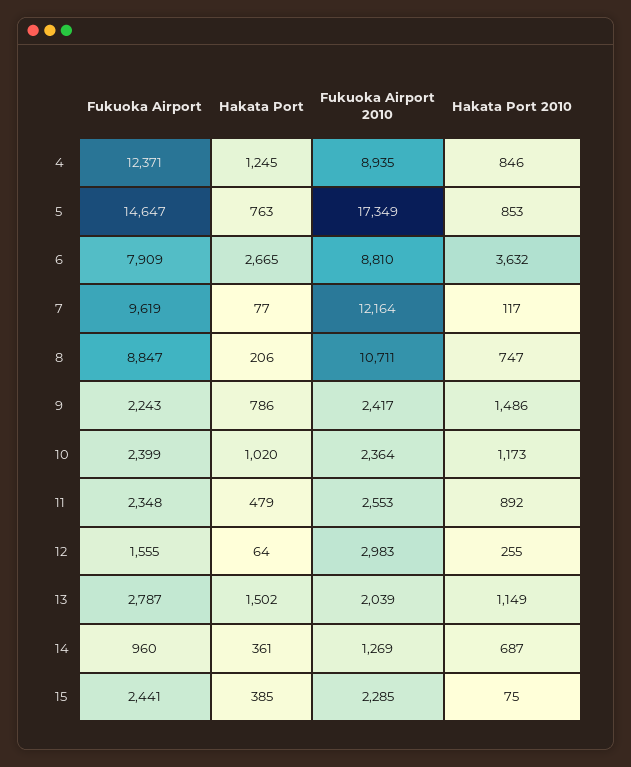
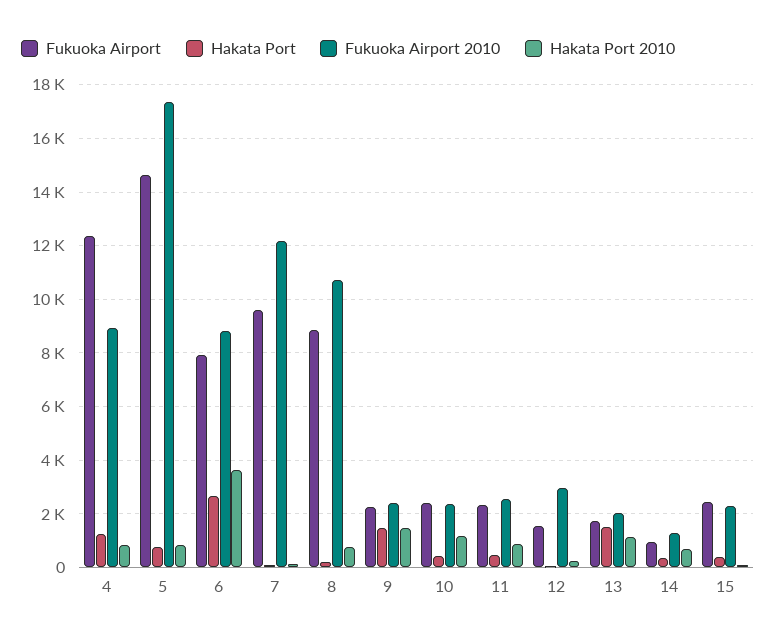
Hakata Port, 9: 786 -> 1500
Hakata Port, 10: 1020 -> 500
Fukuoka Airport, 13: 2787 -> 1750

